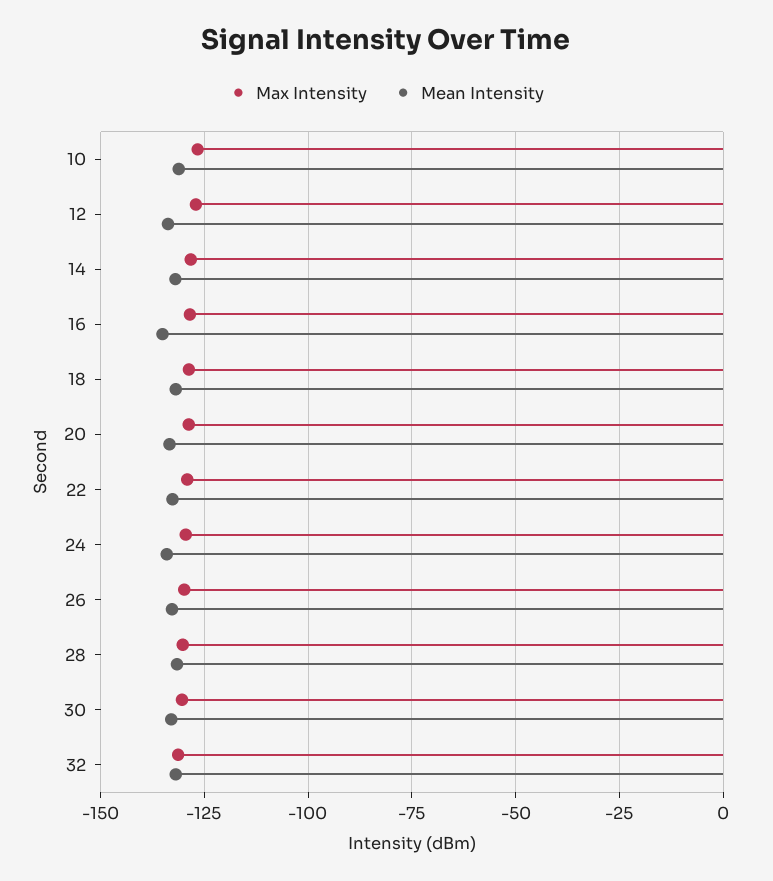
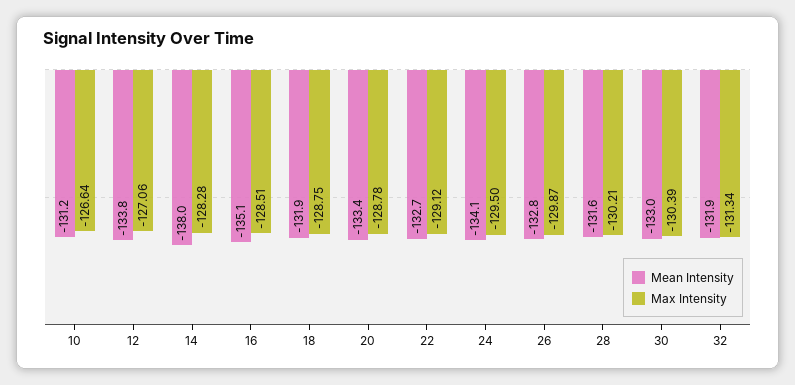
Mean Intensity, 14: -132.5 -> -138

